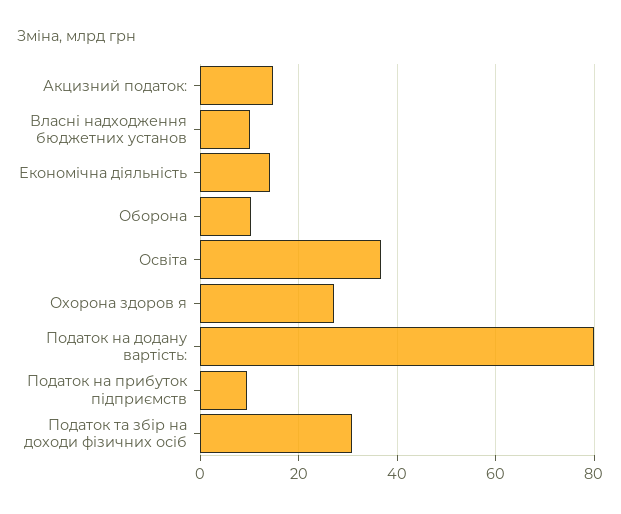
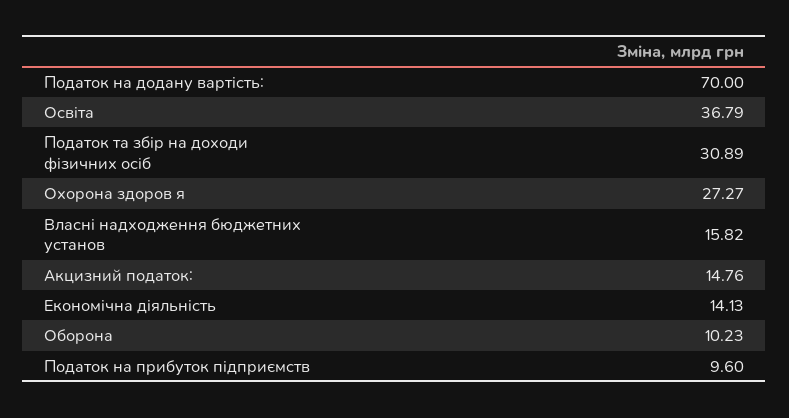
Власні надходження бюджетних установ: 10 -> 15.82
Податок на додану вартість:: 80 -> 70

